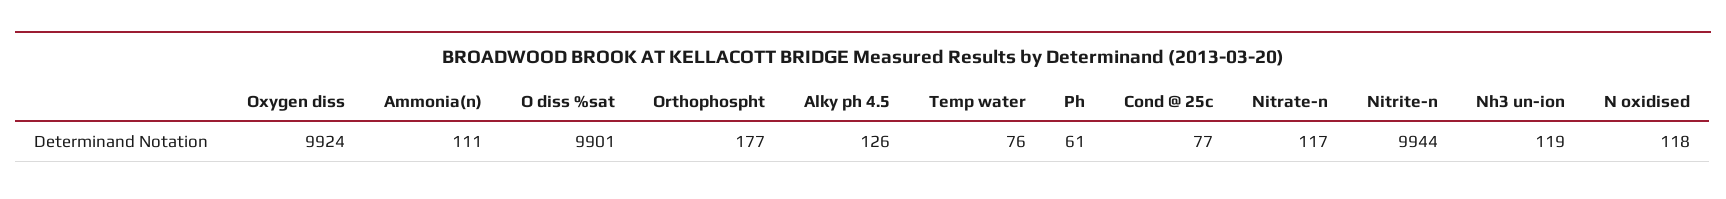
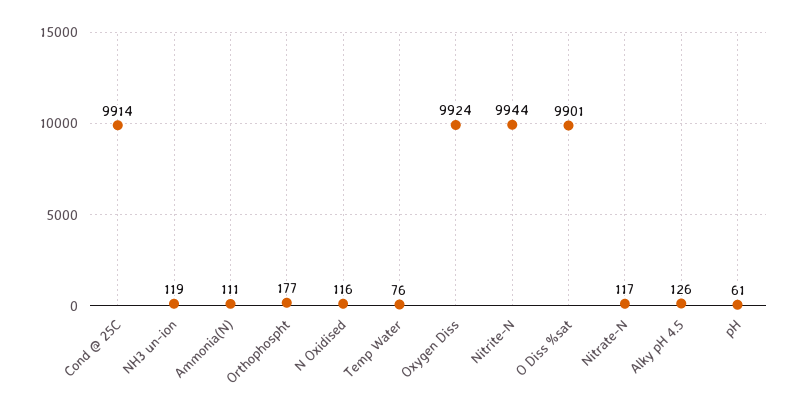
Cond @ 25c: 77 -> 9914
N oxidised: 118 -> 116

